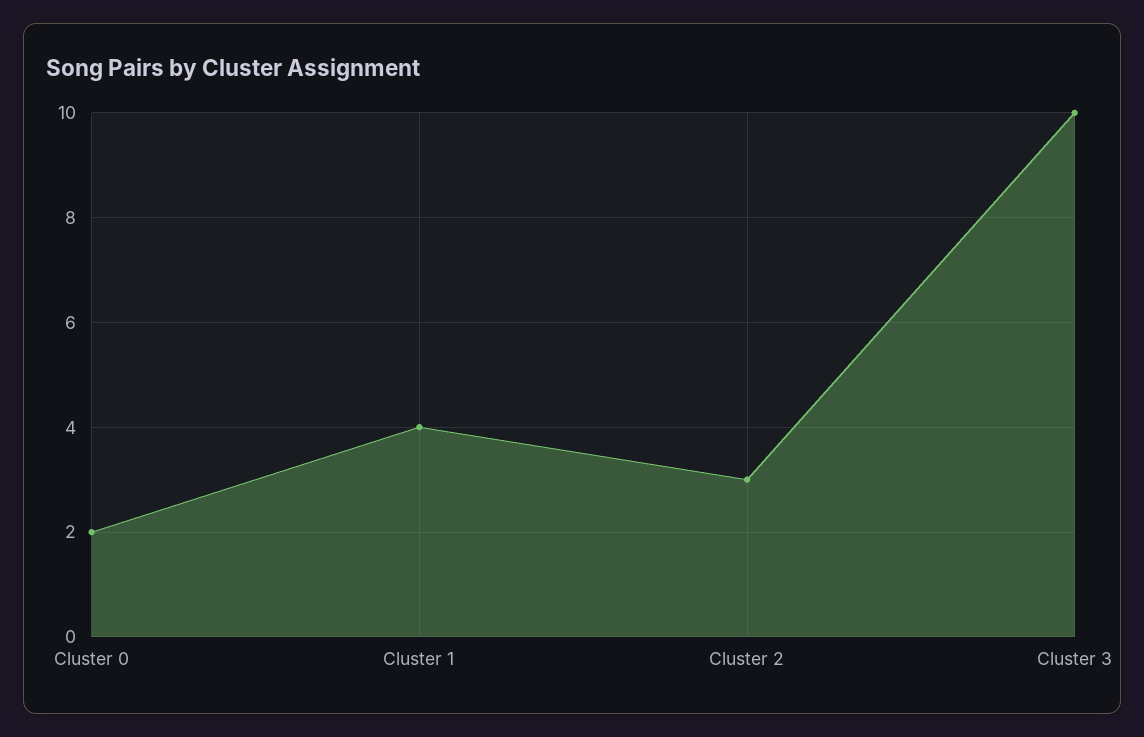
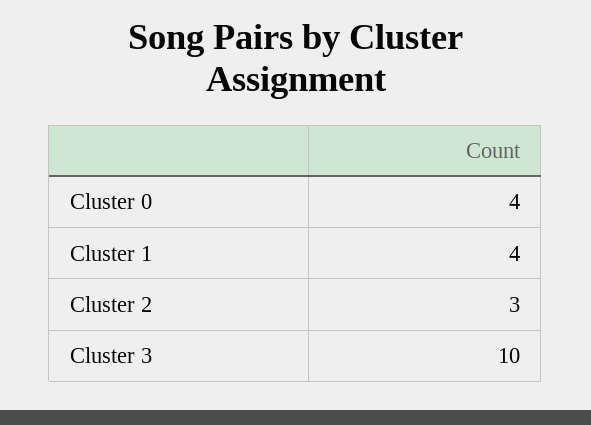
Cluster 0: 2 -> 4

